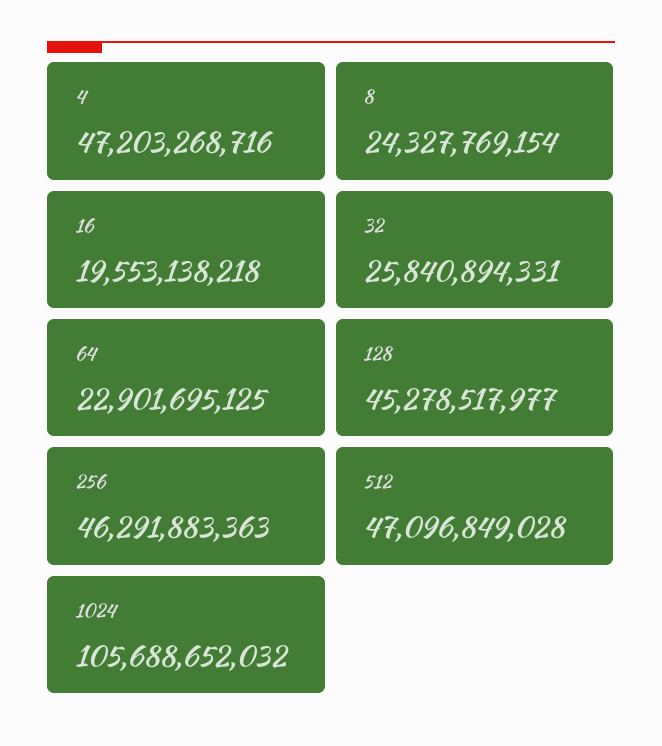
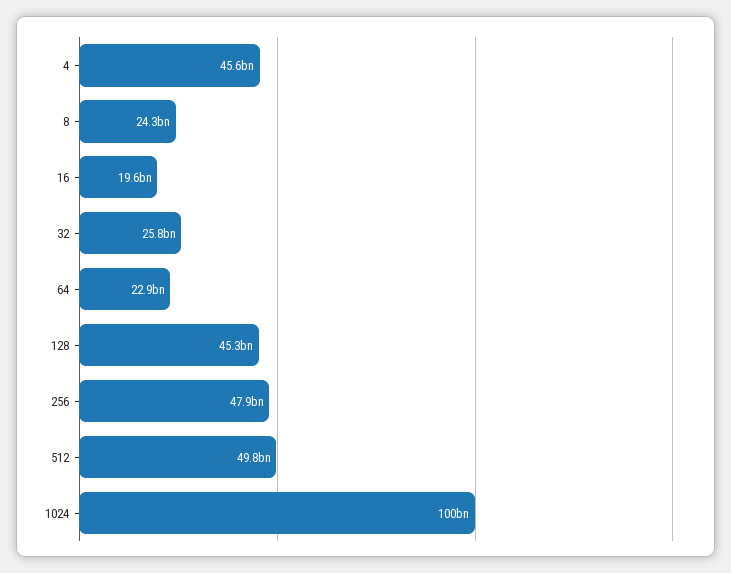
4: 47203268716 -> 45600000000
256: 46291883363 -> 47900000000
512: 47096849028 -> 49800000000
1024: 105688652032 -> 100000000000

